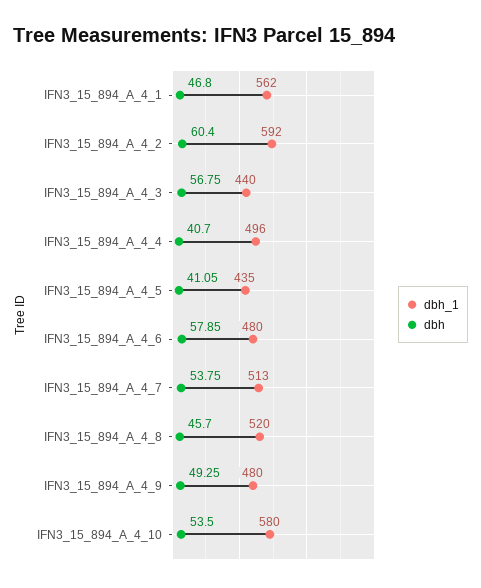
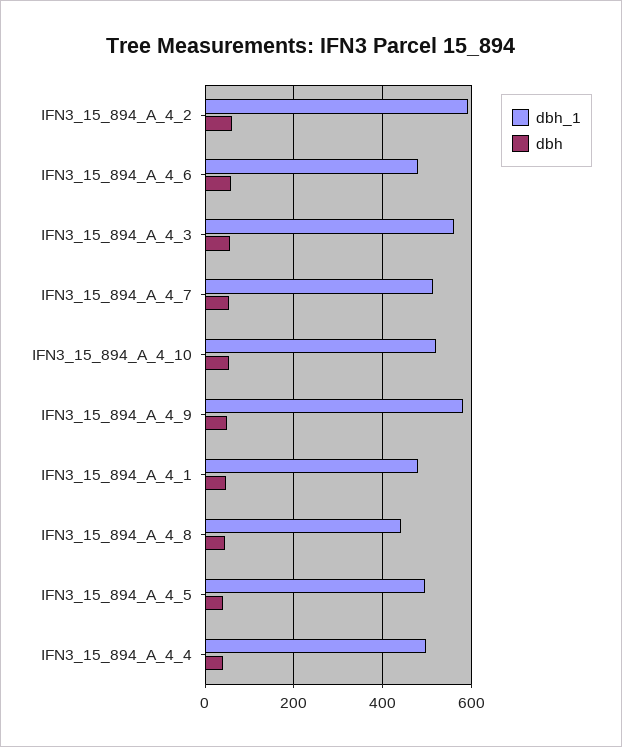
dbh_1, IFN3_15_894_A_4_1: 562 -> 480
dbh_1, IFN3_15_894_A_4_3: 440 -> 560
dbh_1, IFN3_15_894_A_4_5: 435 -> 500
dbh_1, IFN3_15_894_A_4_8: 520 -> 440
dbh_1, IFN3_15_894_A_4_9: 480 -> 580
dbh_1, IFN3_15_894_A_4_10: 580 -> 520

